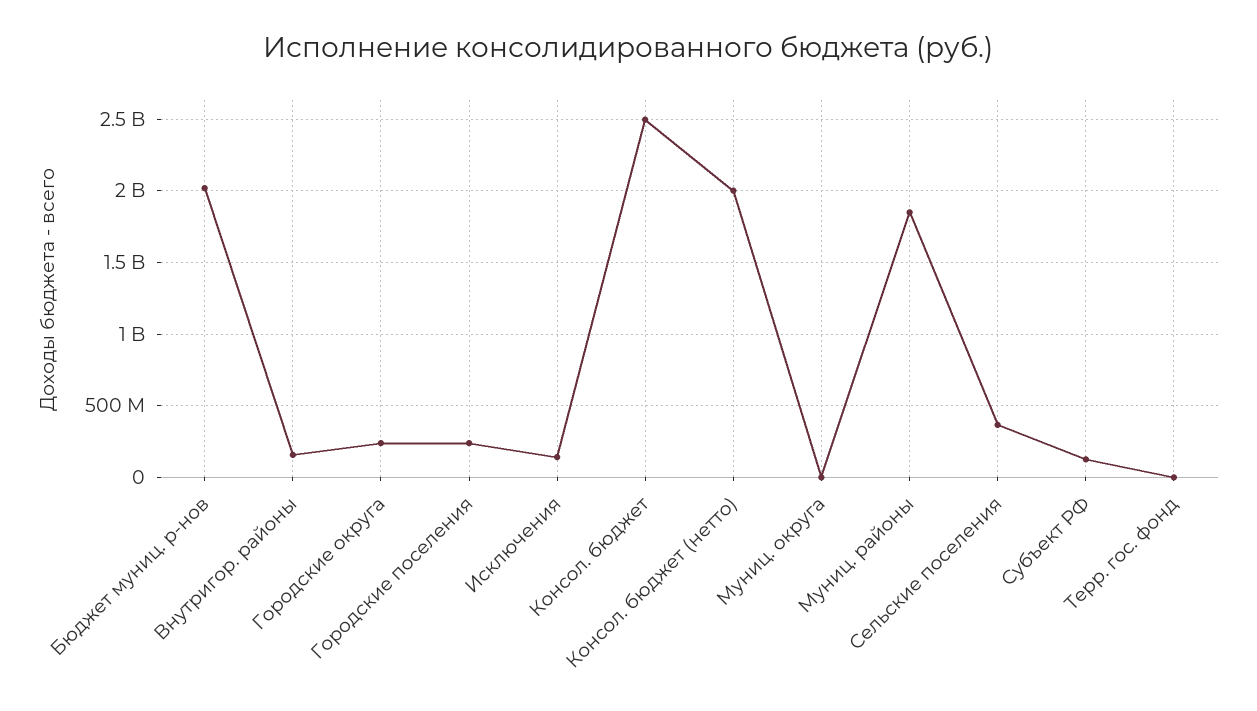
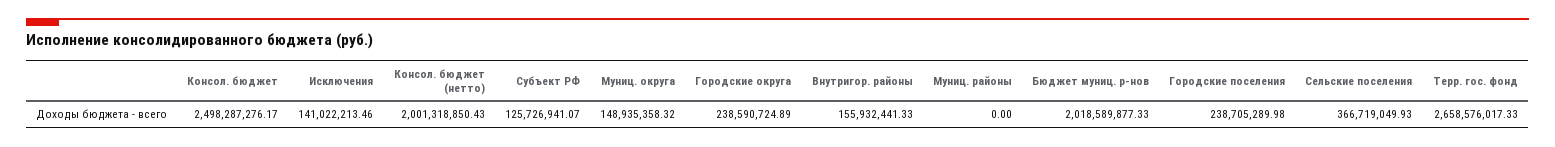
Муниц. округа: 0 -> 148935358.32
Муниц. районы: 1850000000 -> 0
Терр. гос. фонд: 0 -> 2658576017.33

